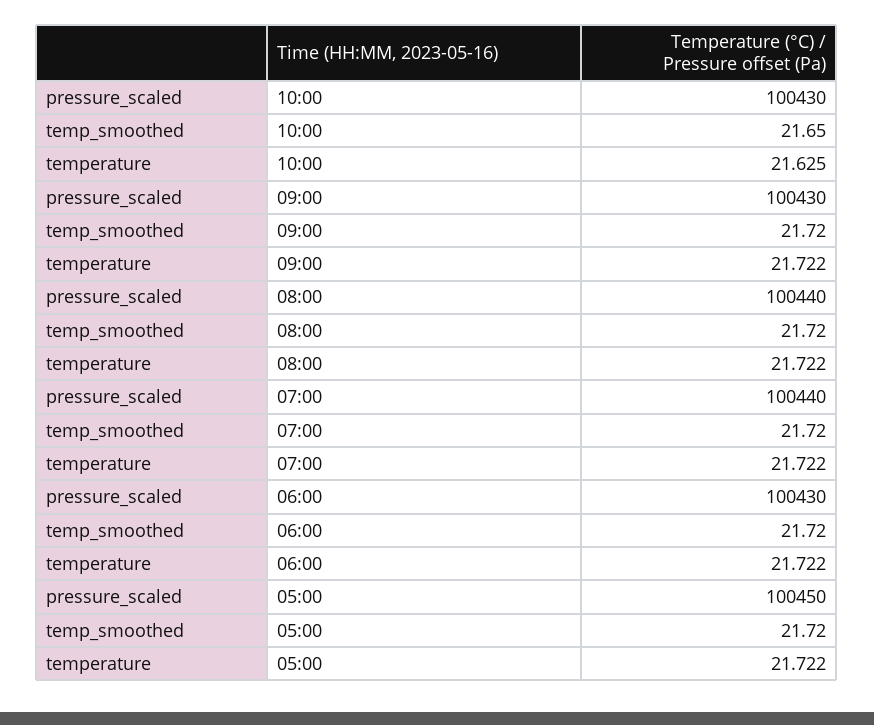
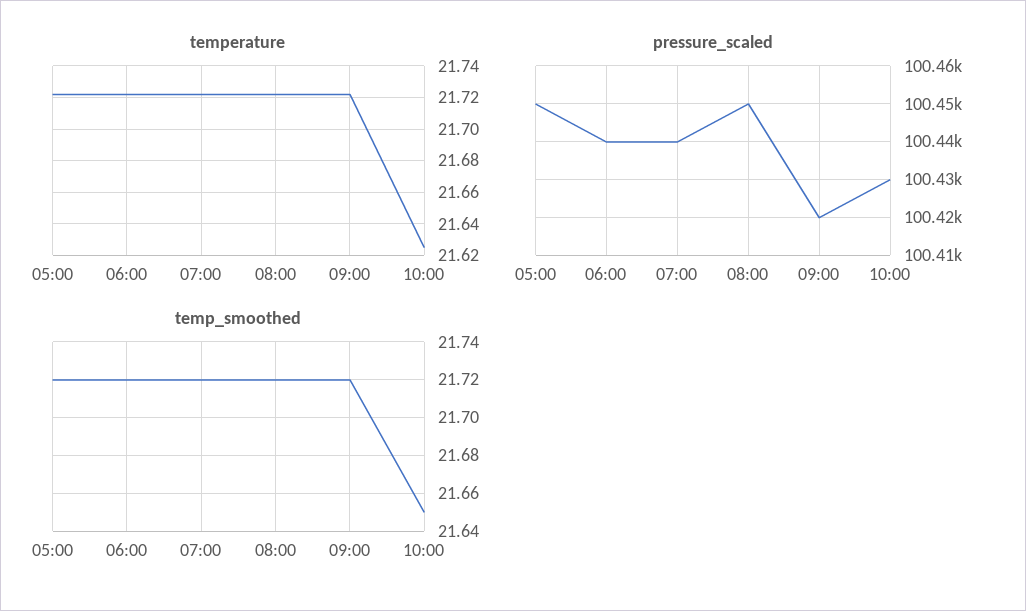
pressure_scaled, 09:00: 100430 -> 100420
pressure_scaled, 08:00: 100440 -> 100450
pressure_scaled, 06:00: 100430 -> 100440

